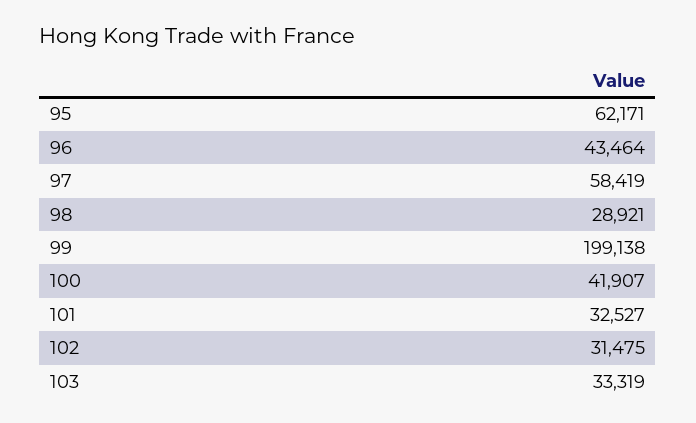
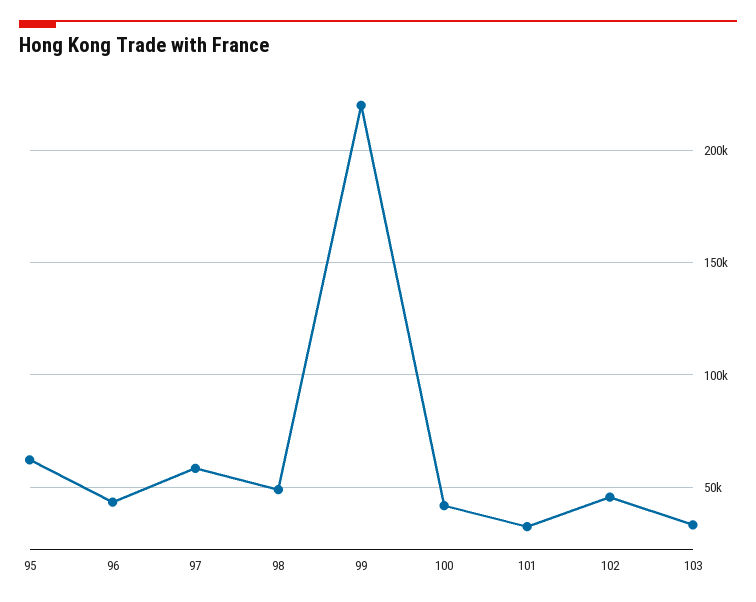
98: 28921 -> 50000
99: 199138 -> 220000
102: 31475 -> 45000

